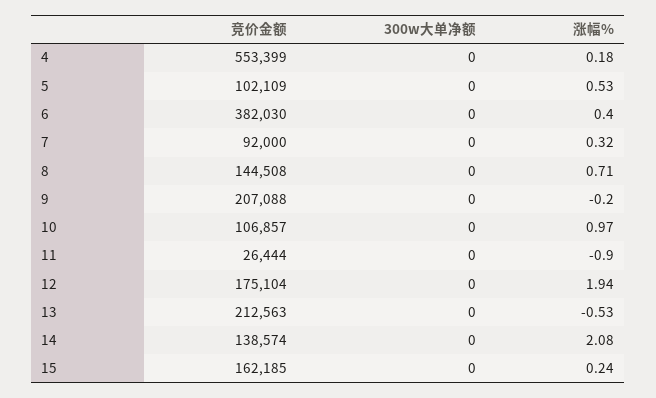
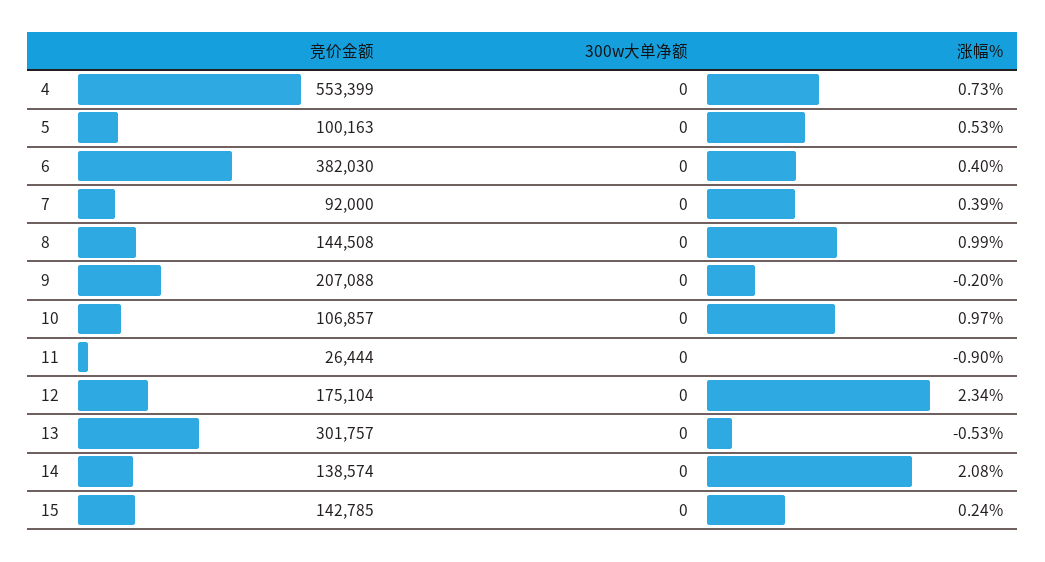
涨幅%, 4: 0.18 -> 0.73
竞价金额, 5: 102109 -> 100163
涨幅%, 7: 0.32 -> 0.39
涨幅%, 8: 0.71 -> 0.99
涨幅%, 12: 1.94 -> 2.34
竞价金额, 13: 212563 -> 301757
竞价金额, 15: 162185 -> 142785

